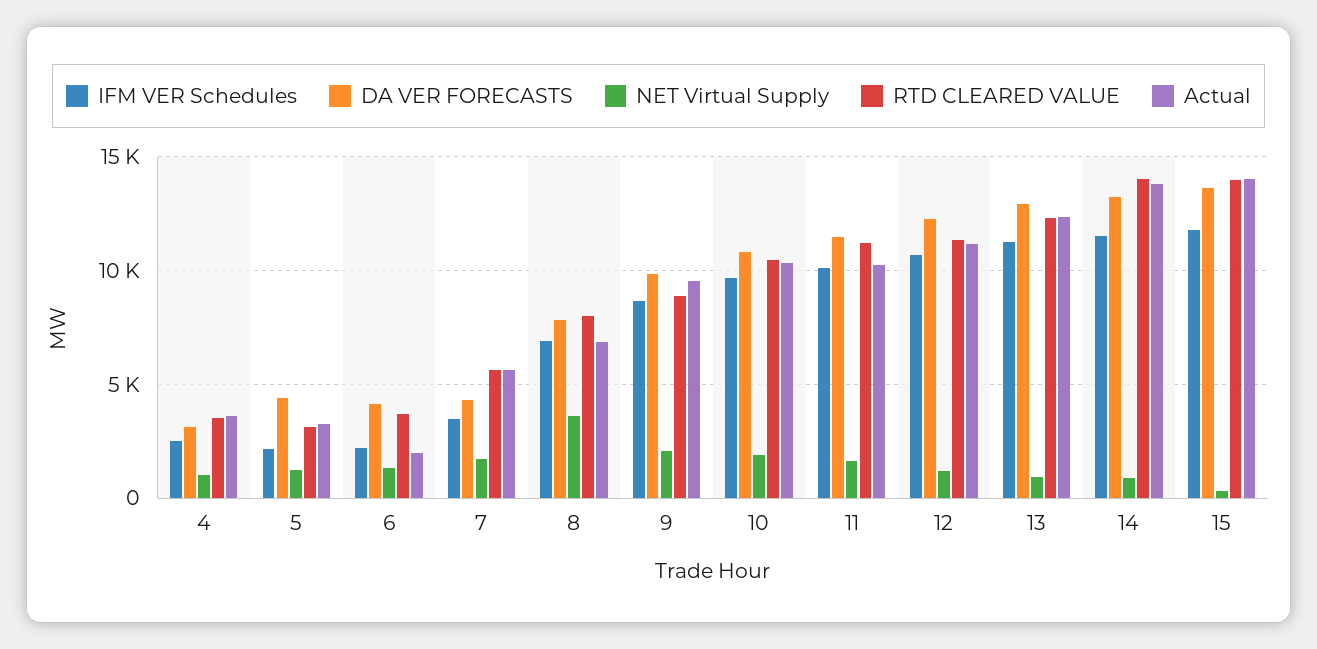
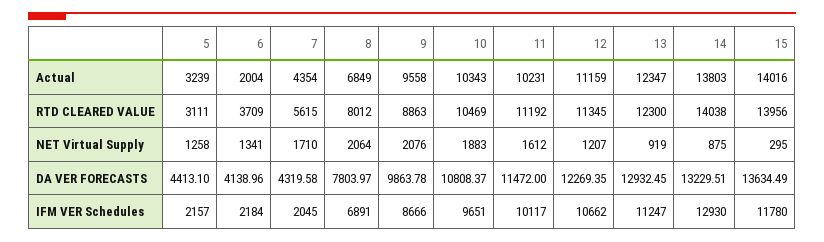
IFM VER Schedules, 4: 2500 -> none
DA VER FORECASTS, 4: 3000 -> none
NET Virtual Supply, 4: 1000 -> none
RTD CLEARED VALUE, 4: 3500 -> none
Actual, 4: 3500 -> none
IFM VER Schedules, 7: 3500 -> 2045
Actual, 7: 5500 -> 4354
NET Virtual Supply, 8: 3500 -> 2064
IFM VER Schedules, 14: 11500 -> 12930

